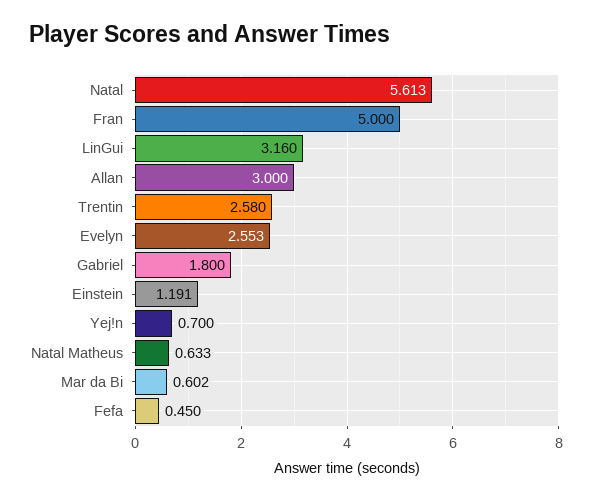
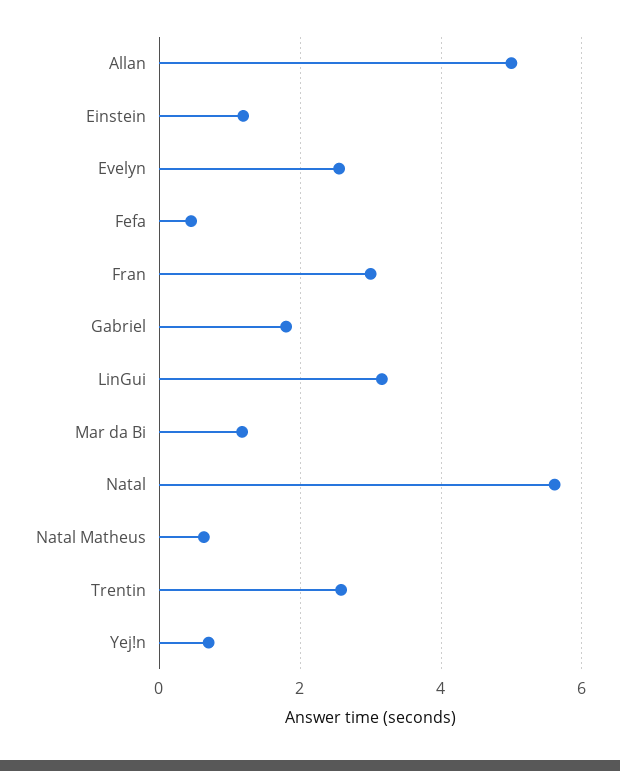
Fran: 5 -> 3
Allan: 3 -> 5
Mar da Bi: 0.602 -> 1.2

